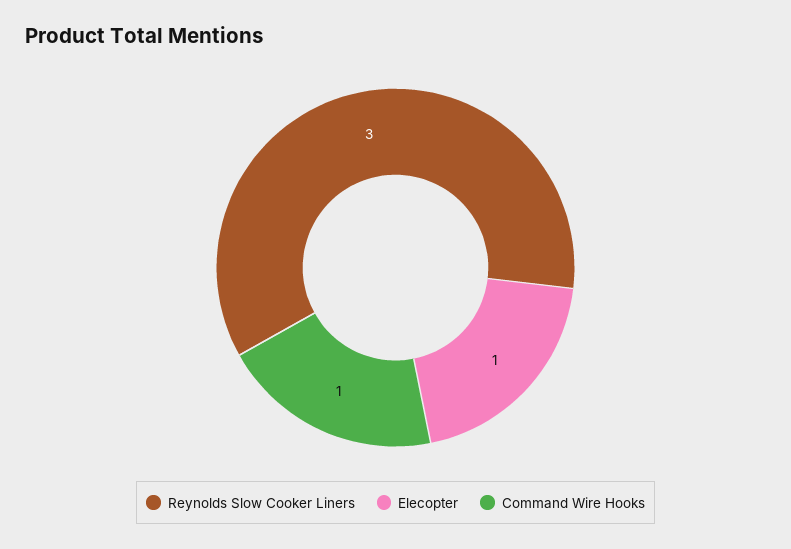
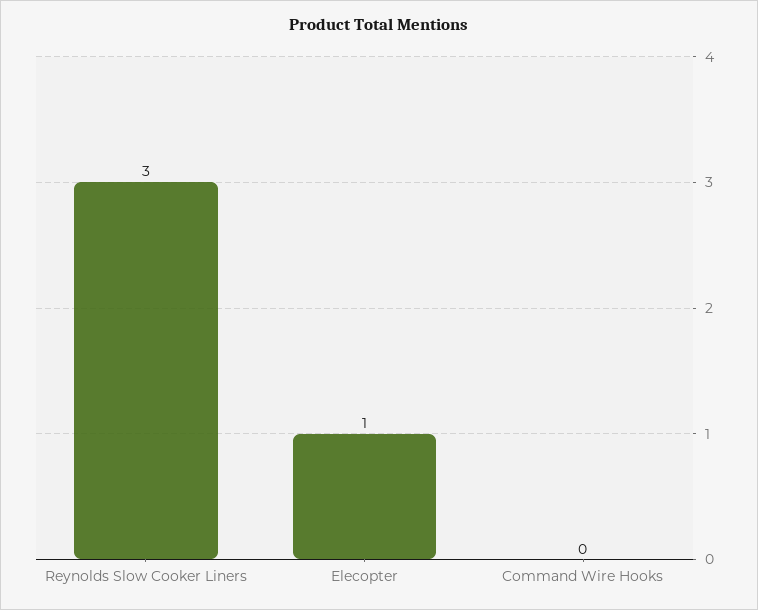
Command Wire Hooks: 1 -> 0

